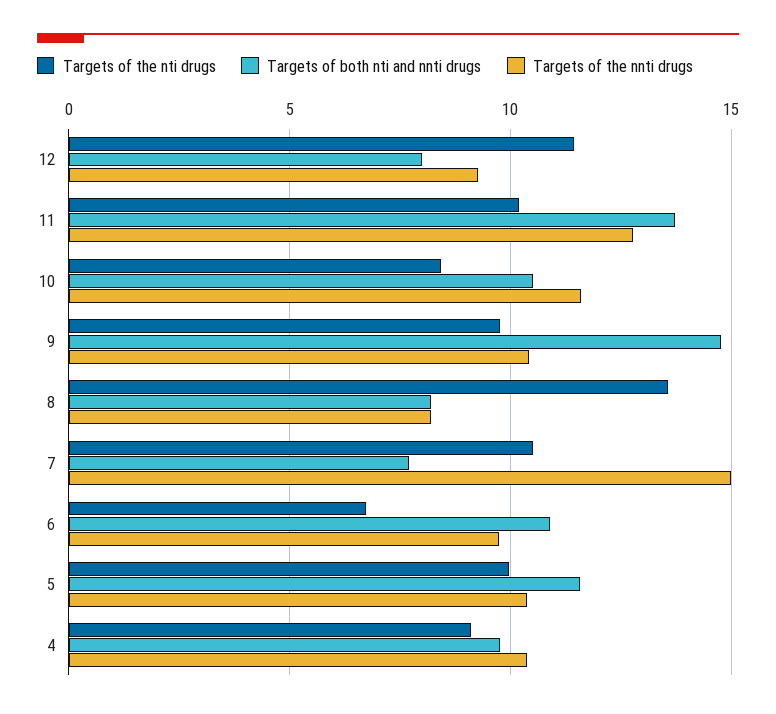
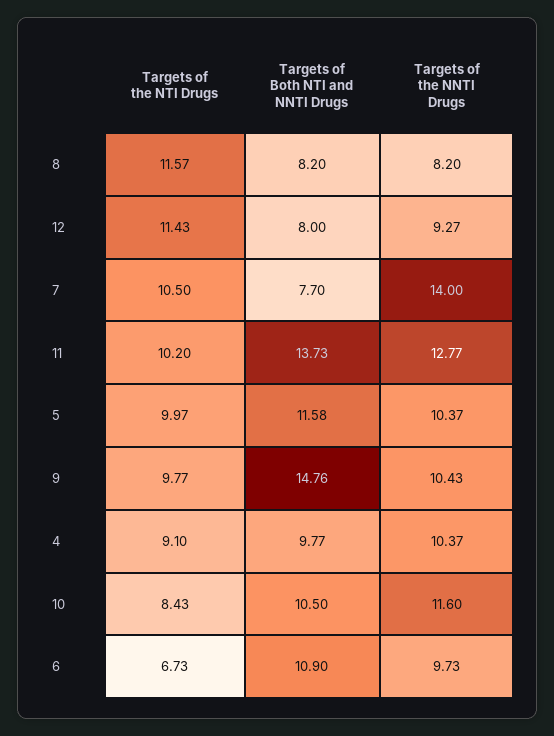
Targets of the nti drugs, 8: 13.5 -> 11.57
Targets of the nnti drugs, 7: 15 -> 14

